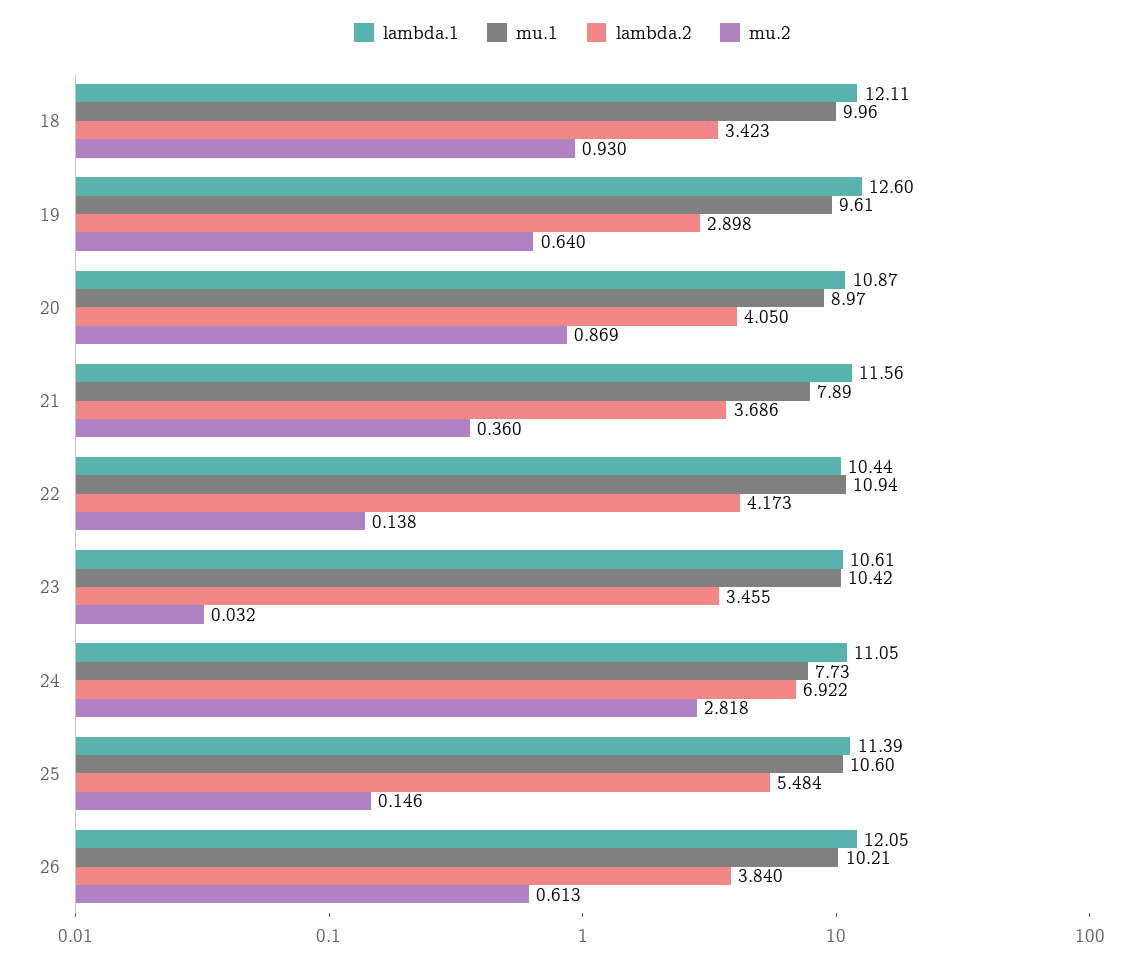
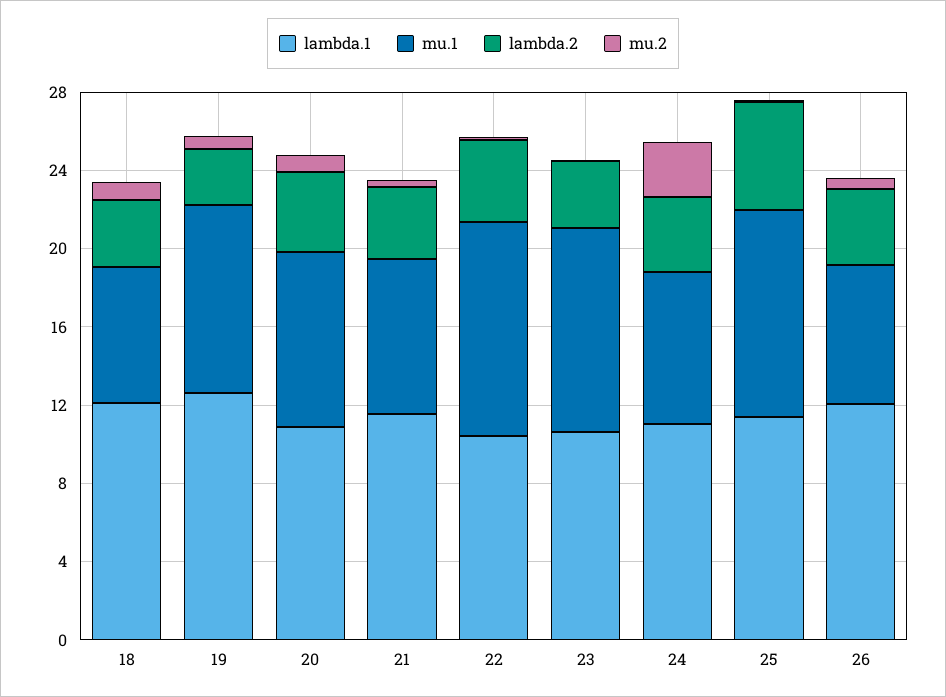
mu.1, 18: 9.96 -> 7
lambda.2, 24: 6.922 -> 4
mu.1, 26: 10.21 -> 7

